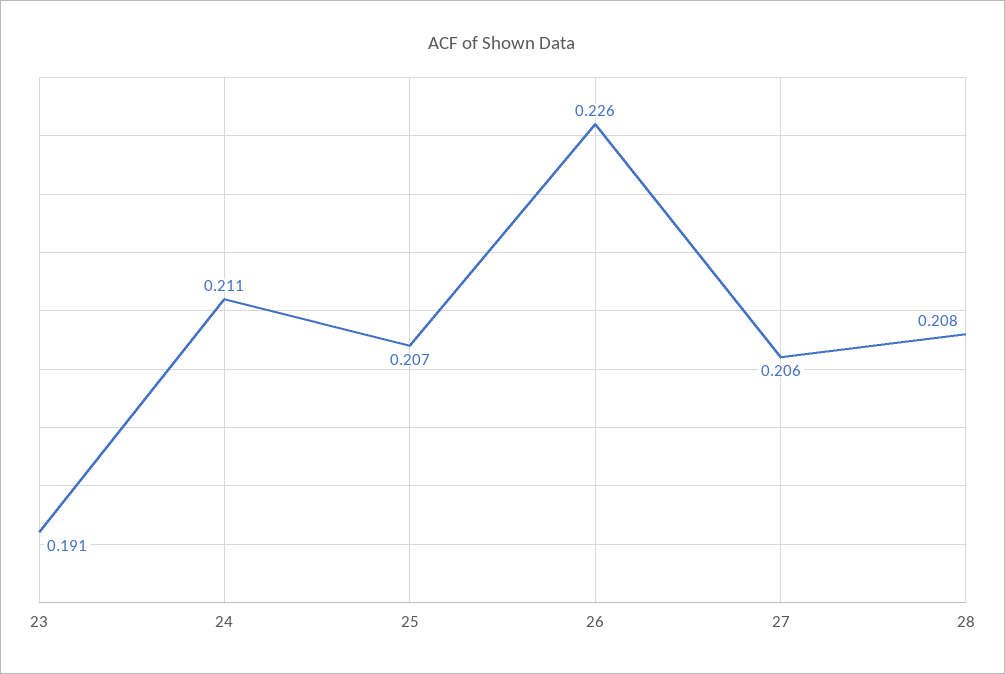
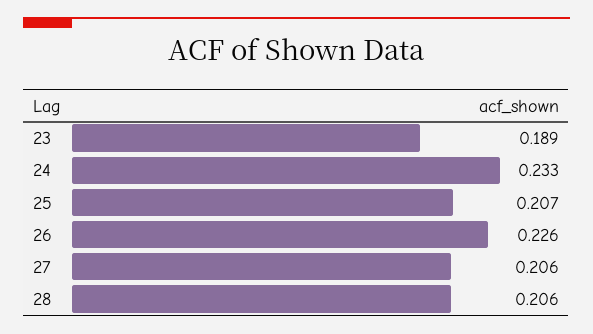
23: 0.191 -> 0.189
24: 0.211 -> 0.233
28: 0.208 -> 0.206

